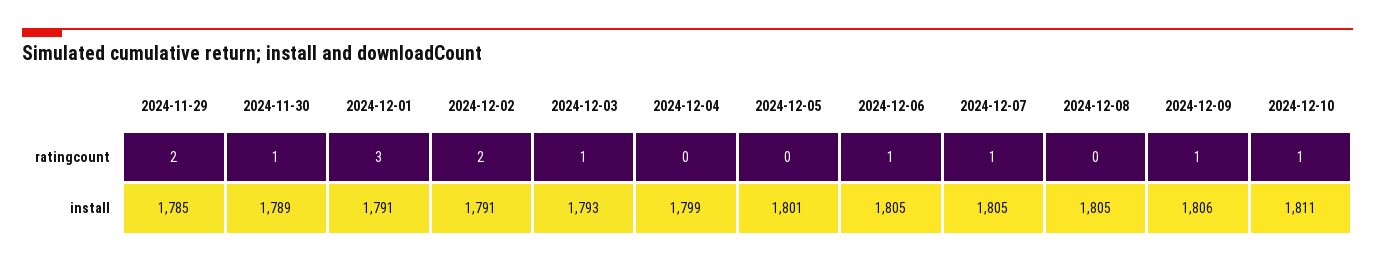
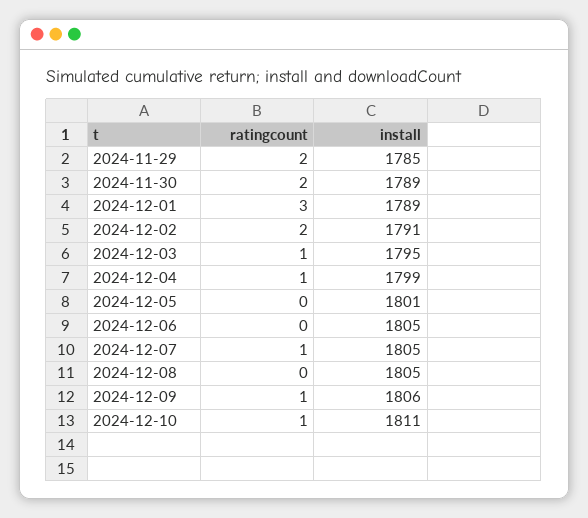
2024-11-30, ratingcount: 1 -> 2
2024-12-04, ratingcount: 0 -> 1
2024-12-06, ratingcount: 1 -> 0
2024-12-01, install: 1791 -> 1789
2024-12-03, install: 1793 -> 1795

